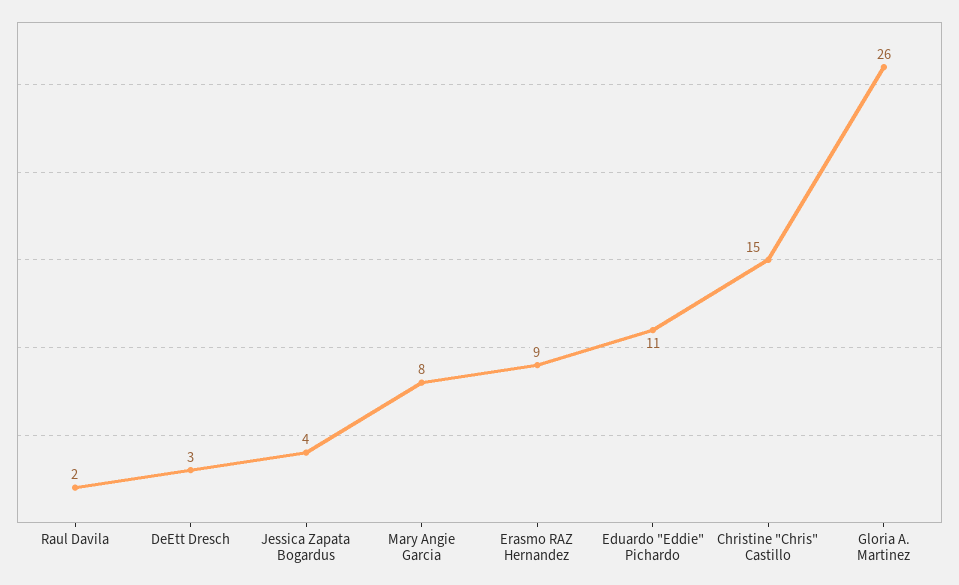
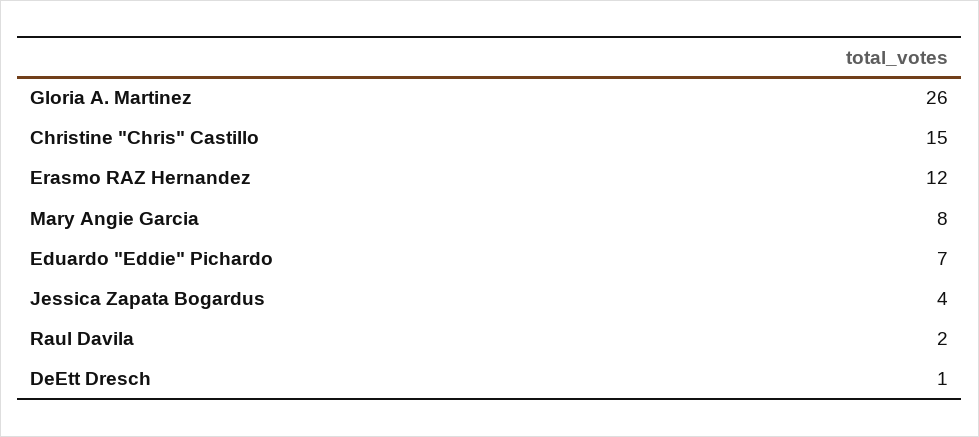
DeEtt Dresch: 3 -> 1
Erasmo RAZ Hernandez: 9 -> 12
Eduardo "Eddie" Pichardo: 11 -> 7

